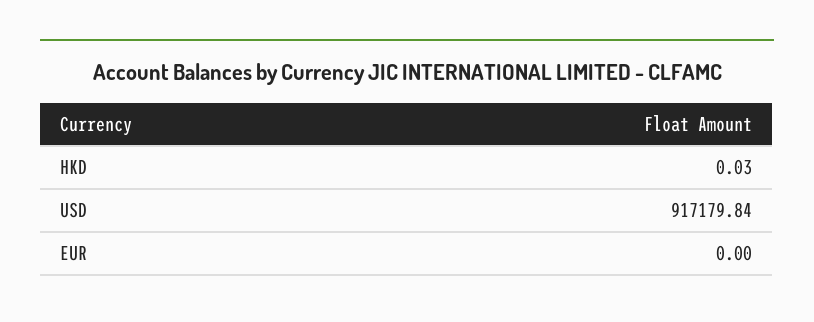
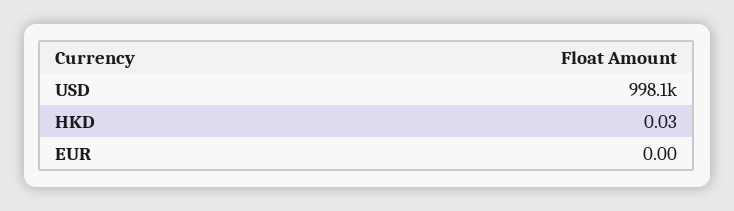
USD: 917179.84 -> 998100

